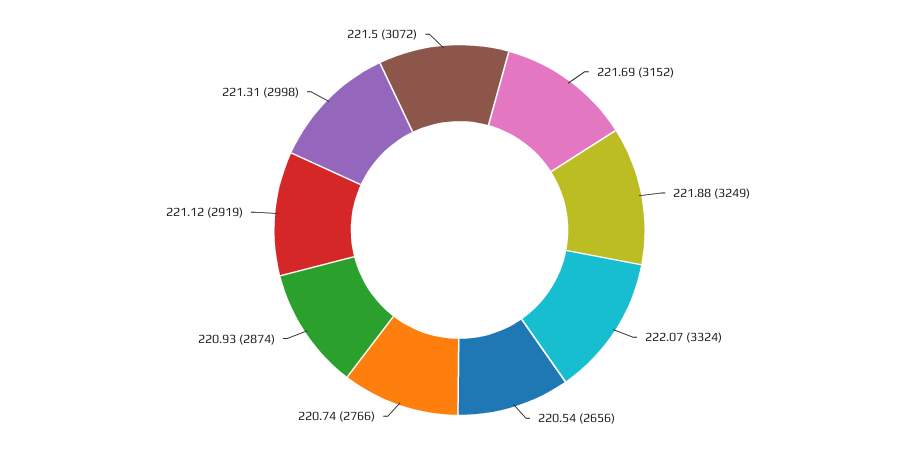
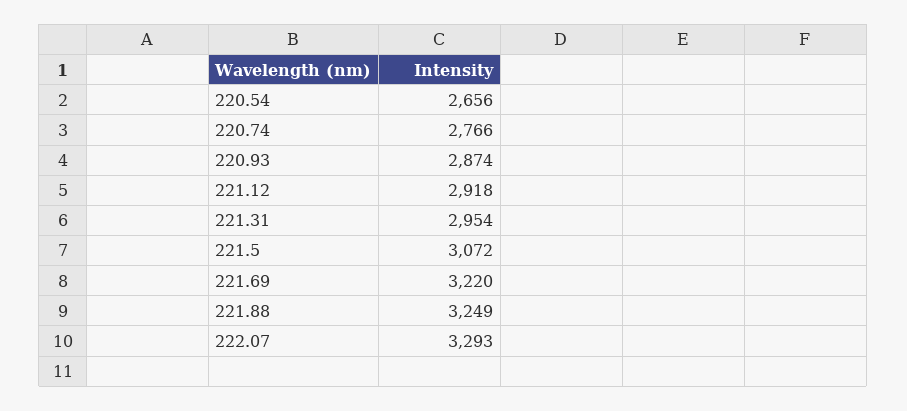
221.69: 3152 -> 3220
222.07: 3324 -> 3293
221.12: 2919 -> 2918
221.31: 2998 -> 2954

